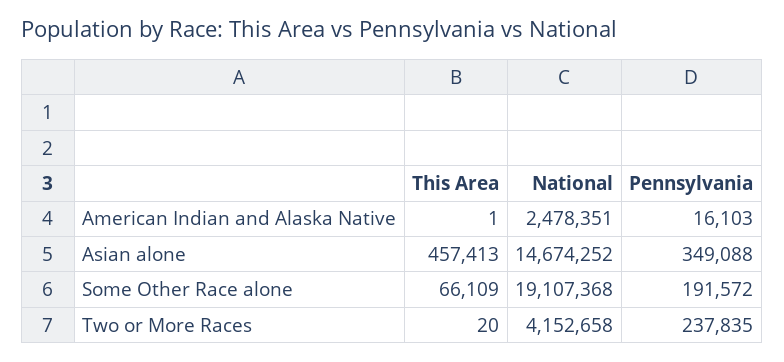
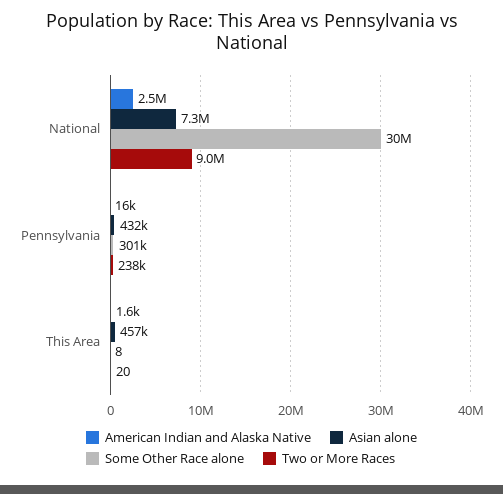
American Indian and Alaska Native, This Area: 1 -> 1600
Asian alone, National: 14674252 -> 7300000
Asian alone, Pennsylvania: 349088 -> 432000
Some Other Race alone, This Area: 66109 -> 8
Some Other Race alone, National: 19107368 -> 30000000
Some Other Race alone, Pennsylvania: 191572 -> 301000
Two or More Races, National: 4152658 -> 9000000

